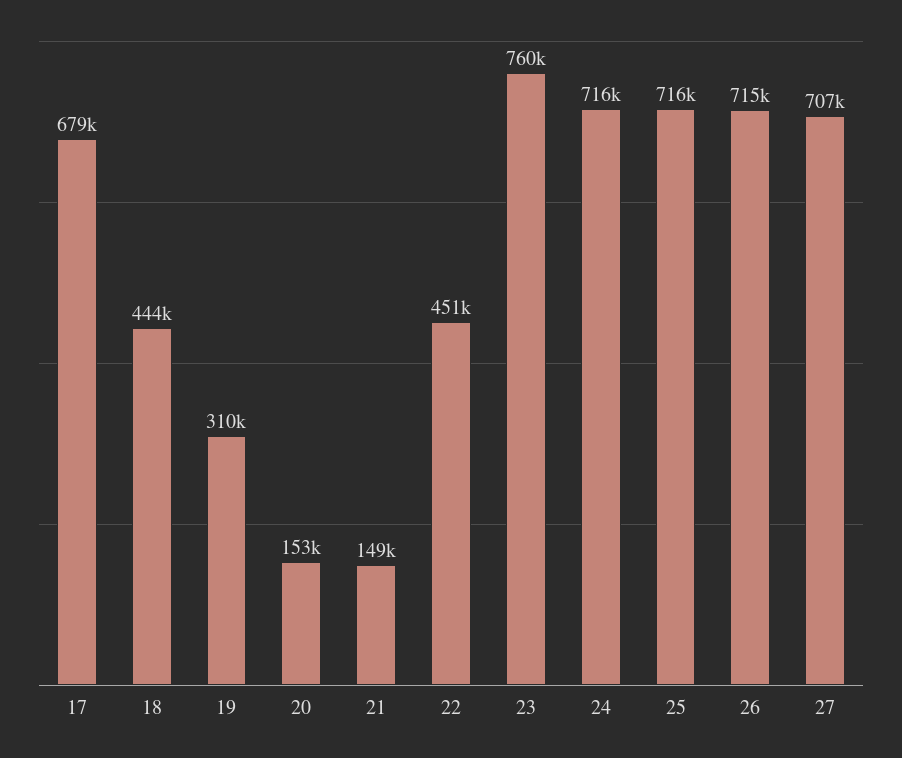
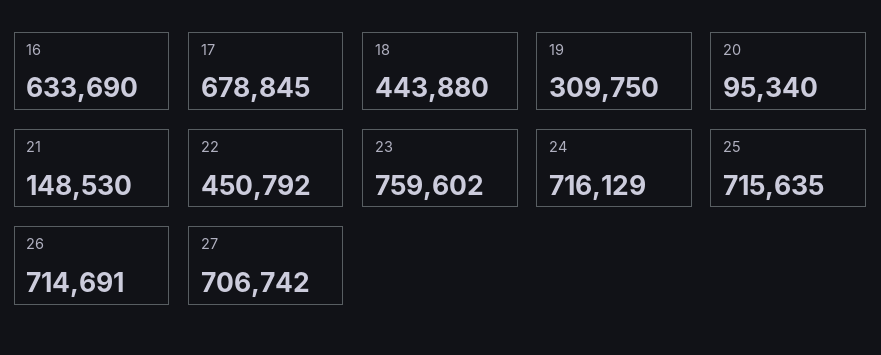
20: 153000 -> 95340
16: none -> 633690

